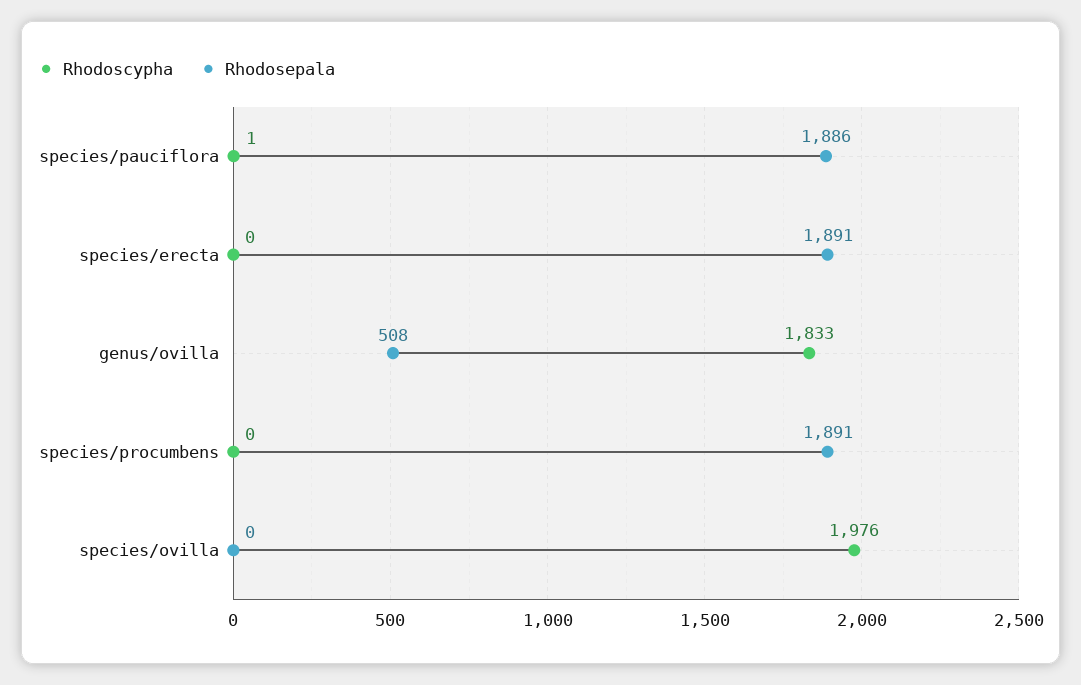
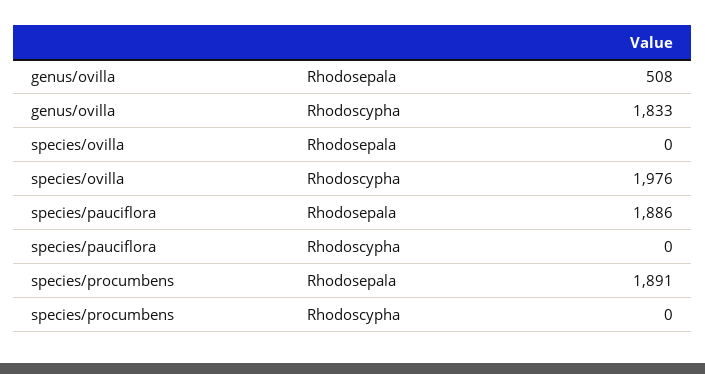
Rhodoscypha, species/pauciflora: 1 -> 0
Rhodoscypha, species/erecta: 0 -> none
Rhodosepala, species/erecta: 1891 -> none

